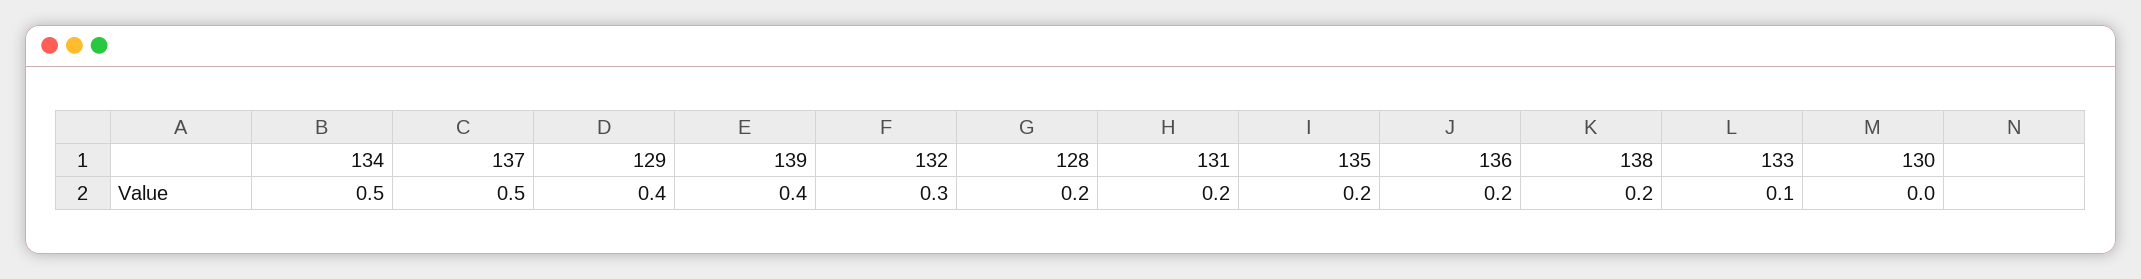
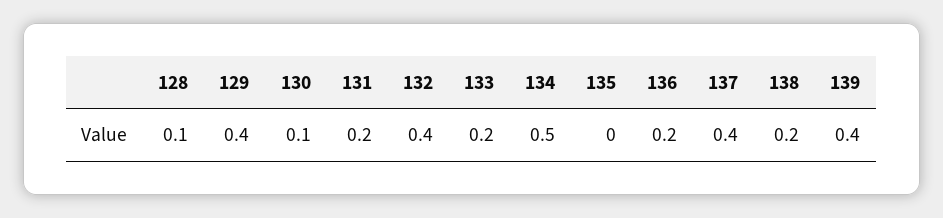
137: 0.5 -> 0.4
132: 0.3 -> 0.4
128: 0.2 -> 0.1
135: 0.2 -> 0
133: 0.1 -> 0.2
130: 0 -> 0.1

